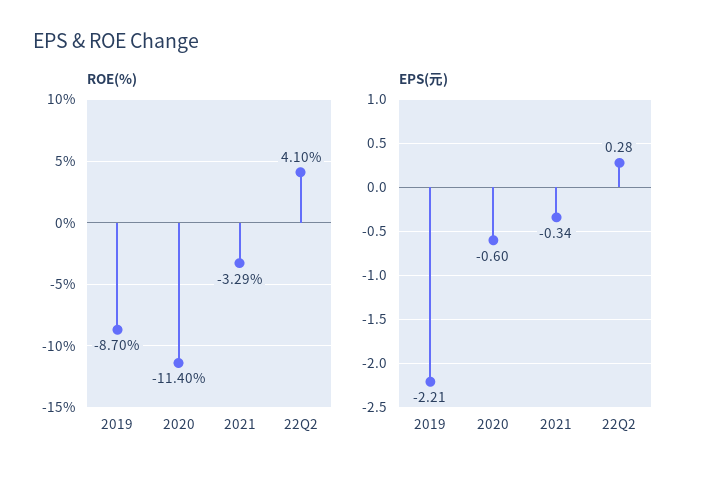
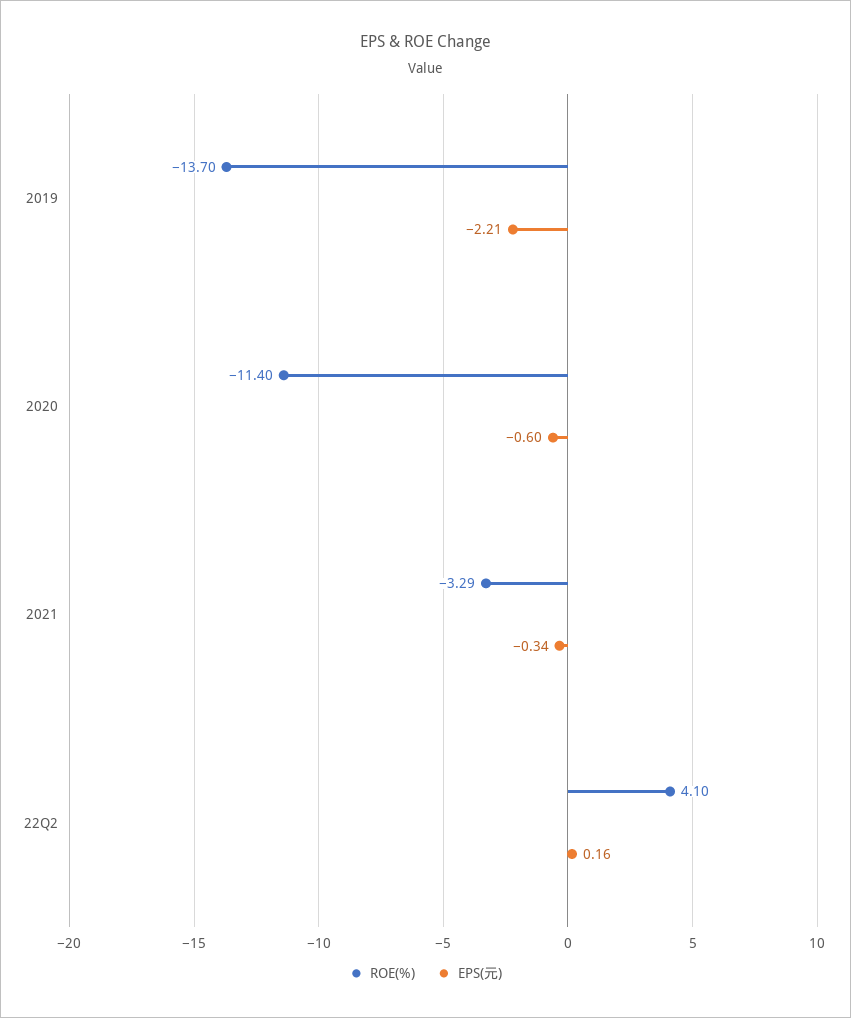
ROE(%), 2019: -8.7 -> -13.7
EPS(元), 22Q2: 0.28 -> 0.16

